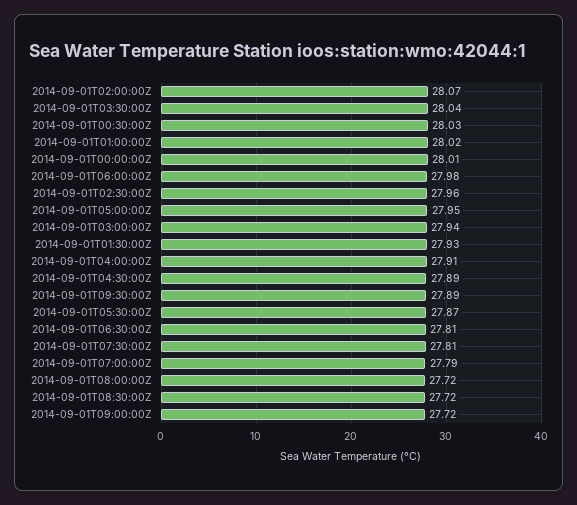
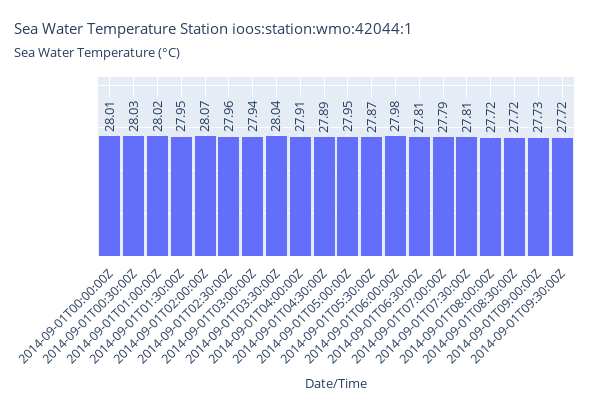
2014-09-01T01:30:00Z: 27.93 -> 27.95
2014-09-01T09:30:00Z: 27.89 -> 27.72
2014-09-01T09:00:00Z: 27.72 -> 27.73

